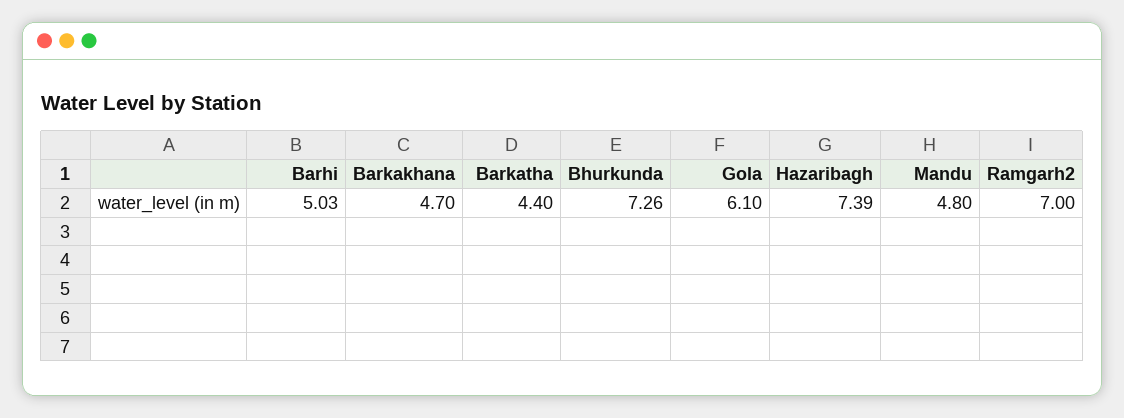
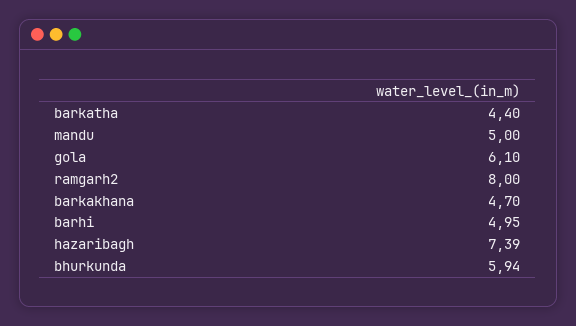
Barhi: 5.03 -> 4.95
Bhurkunda: 7.26 -> 5.94
Mandu: 4.8 -> 5
Ramgarh2: 7 -> 8

